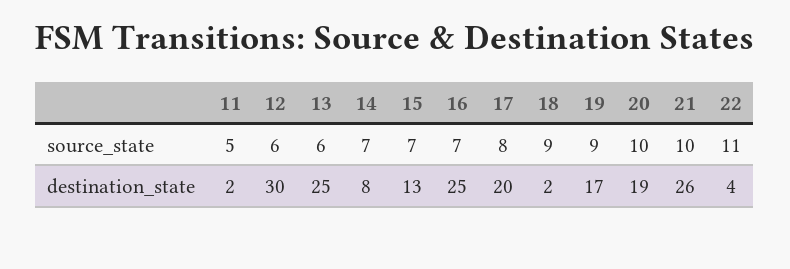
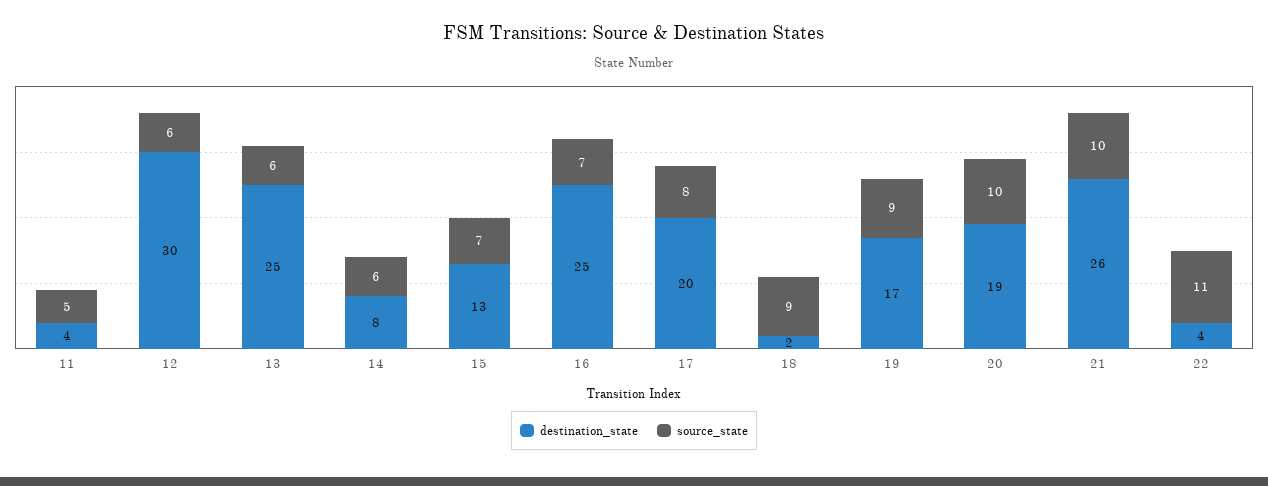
source_state, 14: 7 -> 6
destination_state, 11: 2 -> 4

